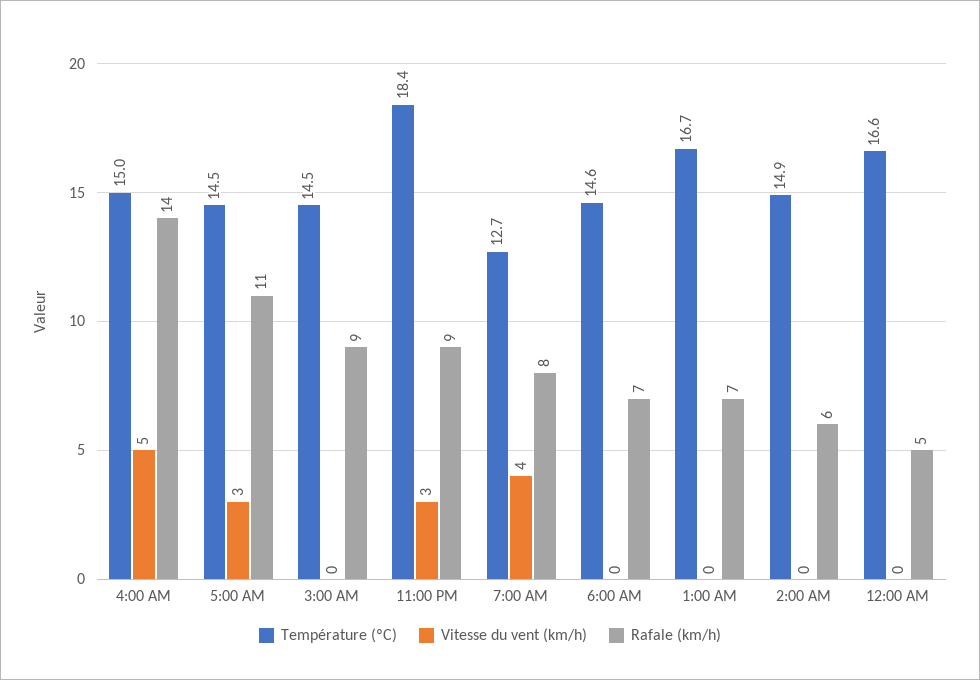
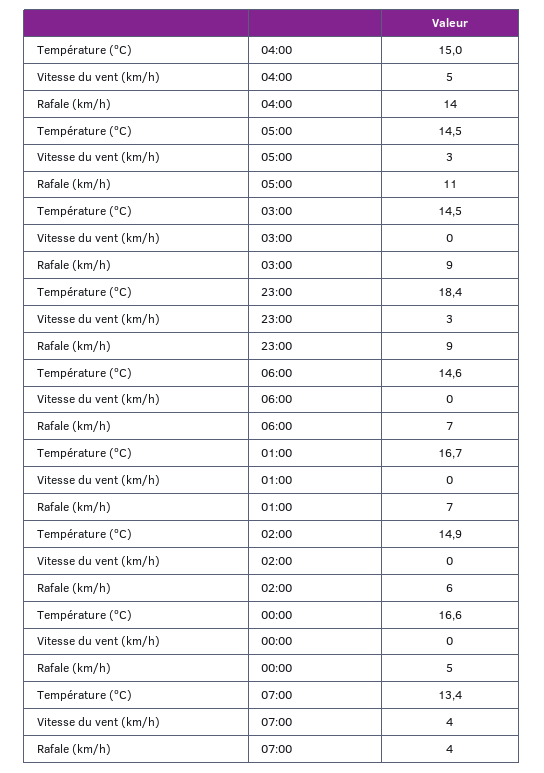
Température (ºC), 7:00 AM: 12.7 -> 13.4
Rafale (km/h), 7:00 AM: 8 -> 4

